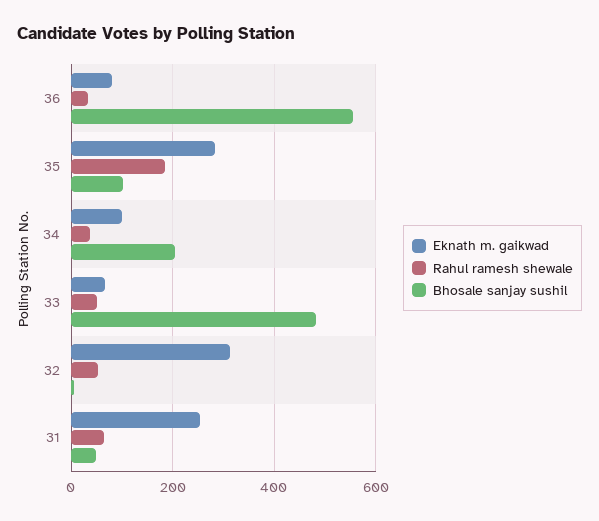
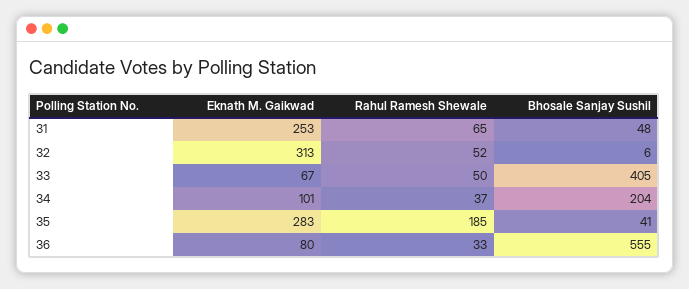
Bhosale sanjay sushil, 35: 100 -> 41
Bhosale sanjay sushil, 33: 480 -> 405

